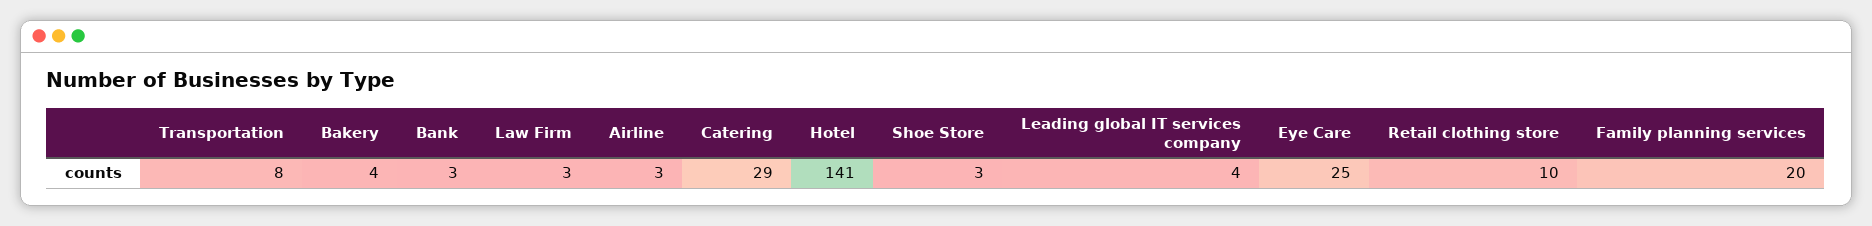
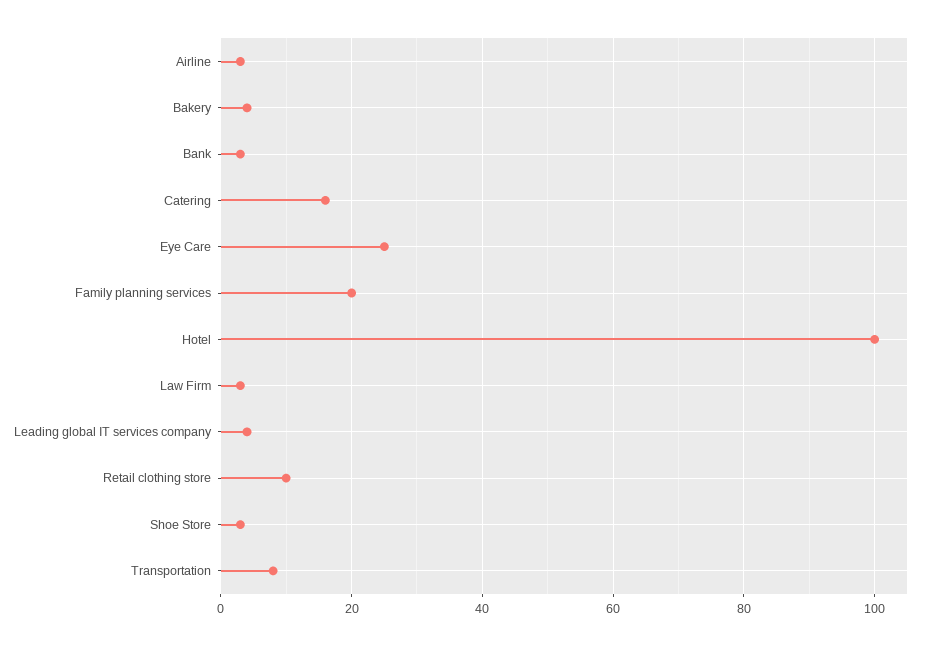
Catering: 29 -> 15
Hotel: 141 -> 100

